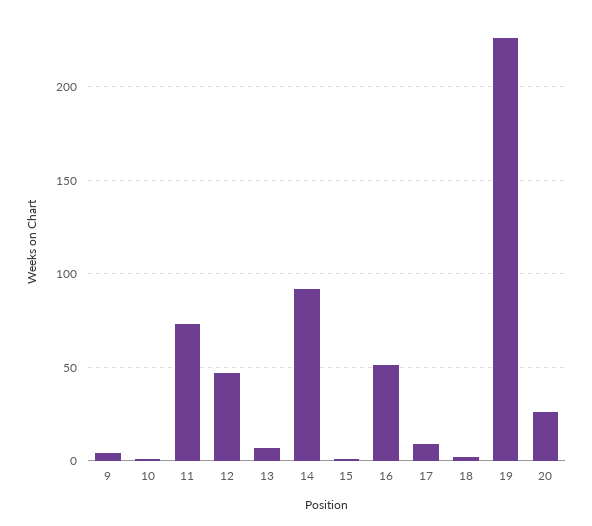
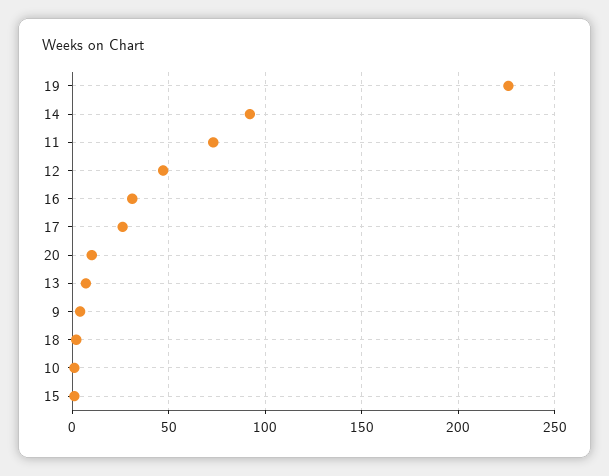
16: 50 -> 30
17: 10 -> 25
20: 25 -> 10

